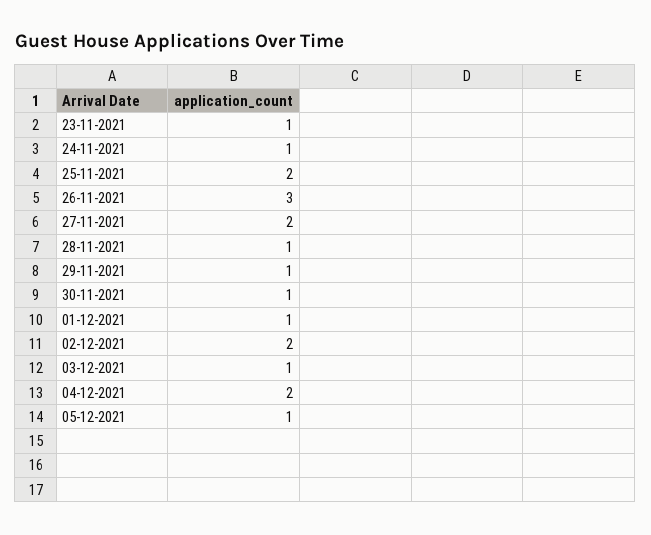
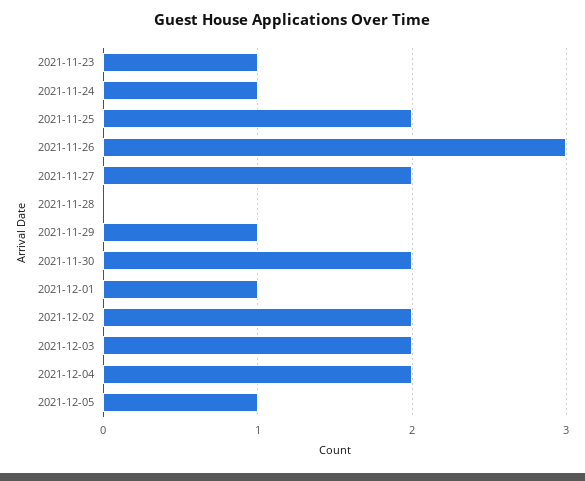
28-11-2021: 1 -> 0
30-11-2021: 1 -> 2
03-12-2021: 1 -> 2

